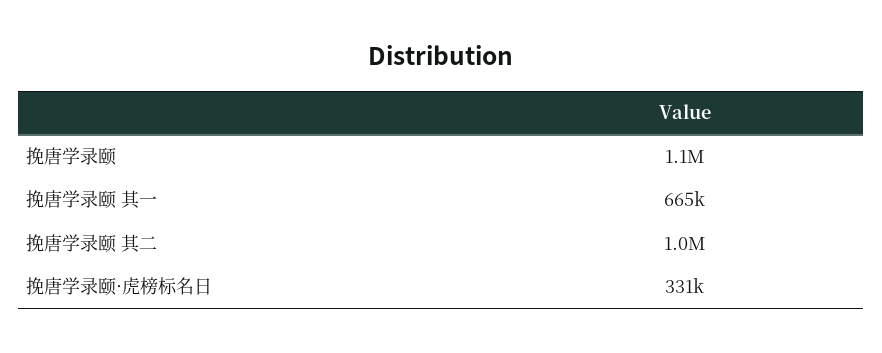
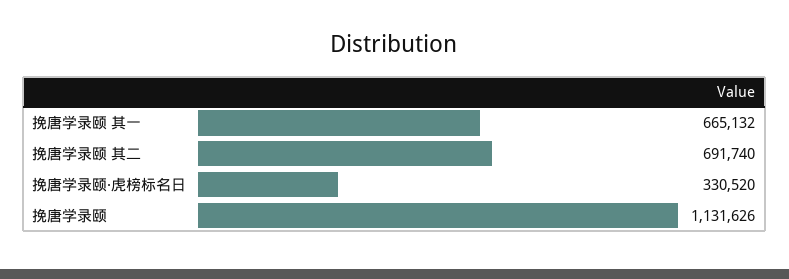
挽唐学录颐 其二: 1000000 -> 691740

